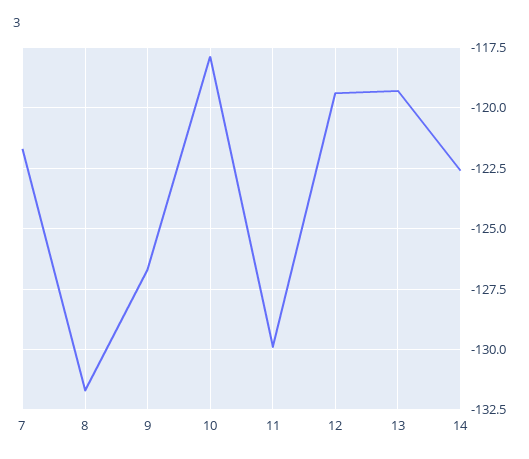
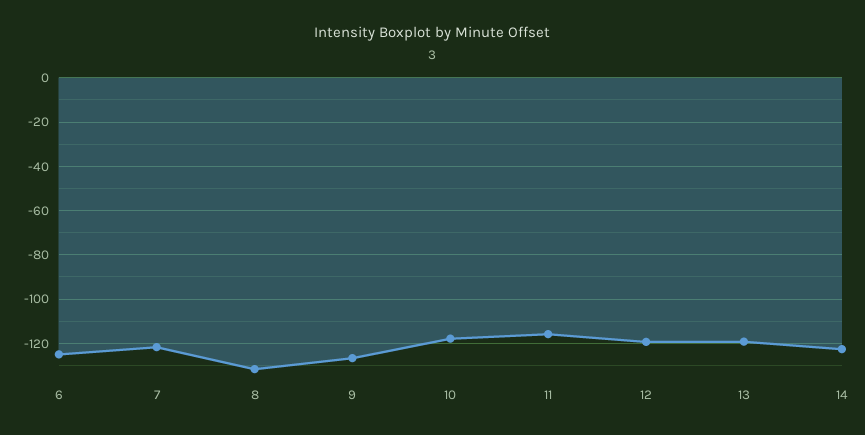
11: -130 -> -115
6: none -> -125

